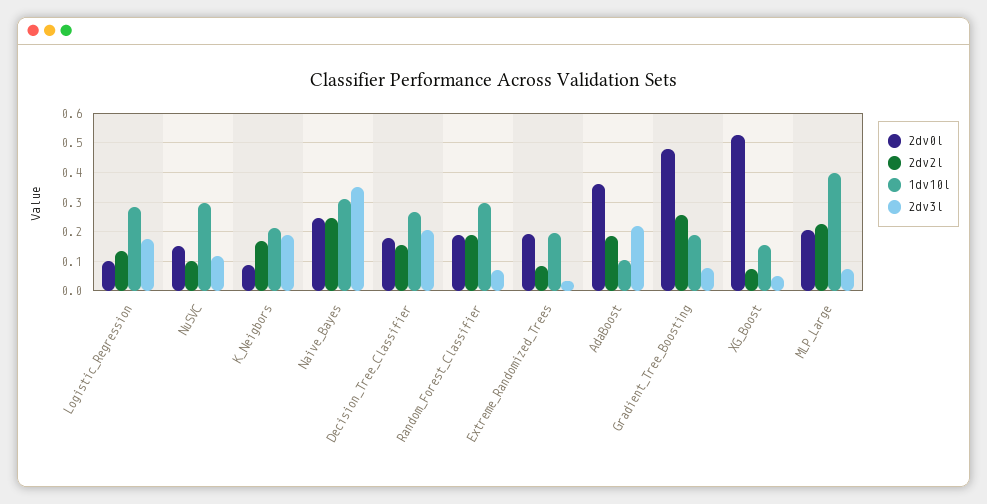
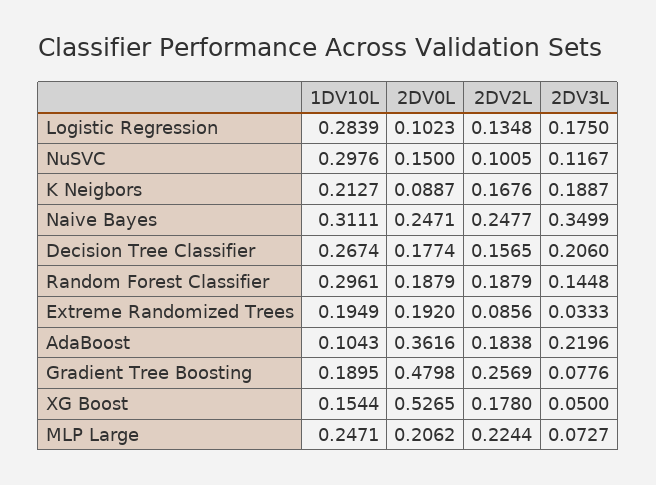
2dv3l, Random_Forest_Classifier: 0.075 -> 0.1448
2dv2l, XG_Boost: 0.075 -> 0.178
1dv10l, MLP_Large: 0.4 -> 0.2471

